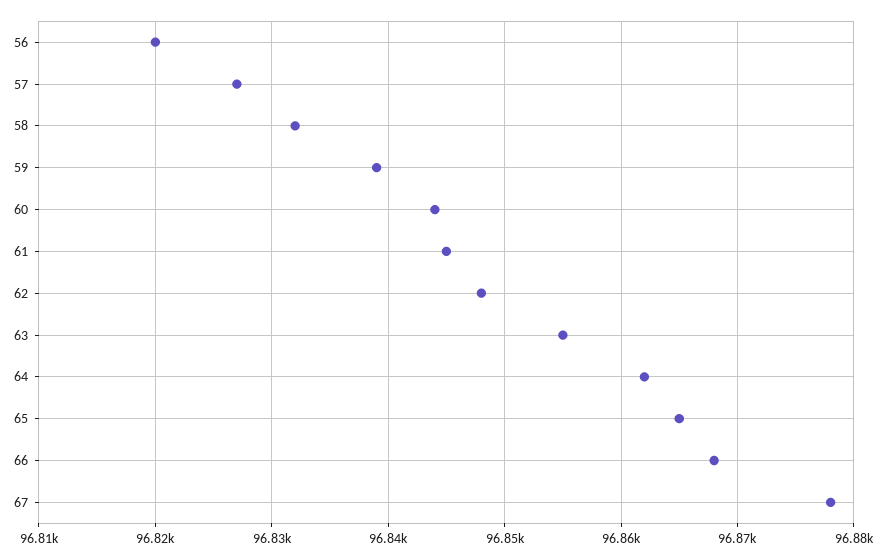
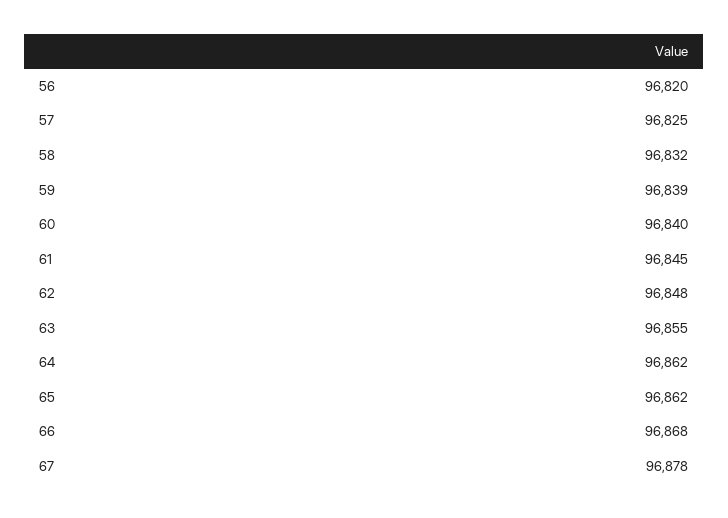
57: 96827 -> 96825
60: 96844 -> 96840
65: 96865 -> 96862

